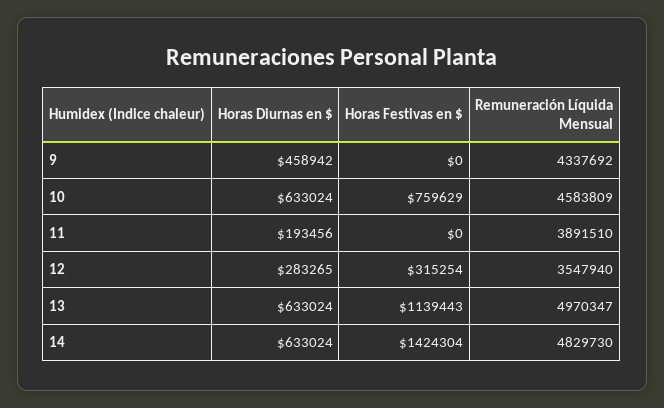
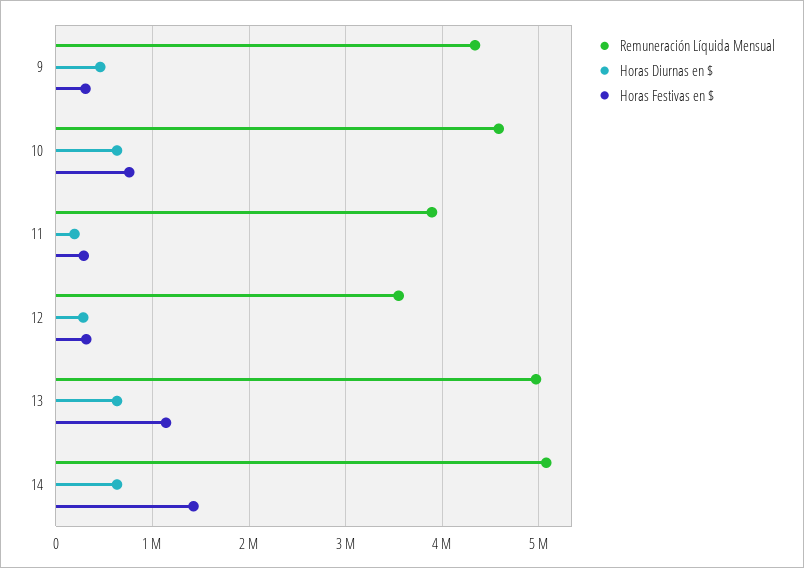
Horas Festivas en $, 9: 0 -> 300000
Horas Festivas en $, 11: 0 -> 300000
Remuneración Líquida Mensual, 14: 4829730 -> 5100000

